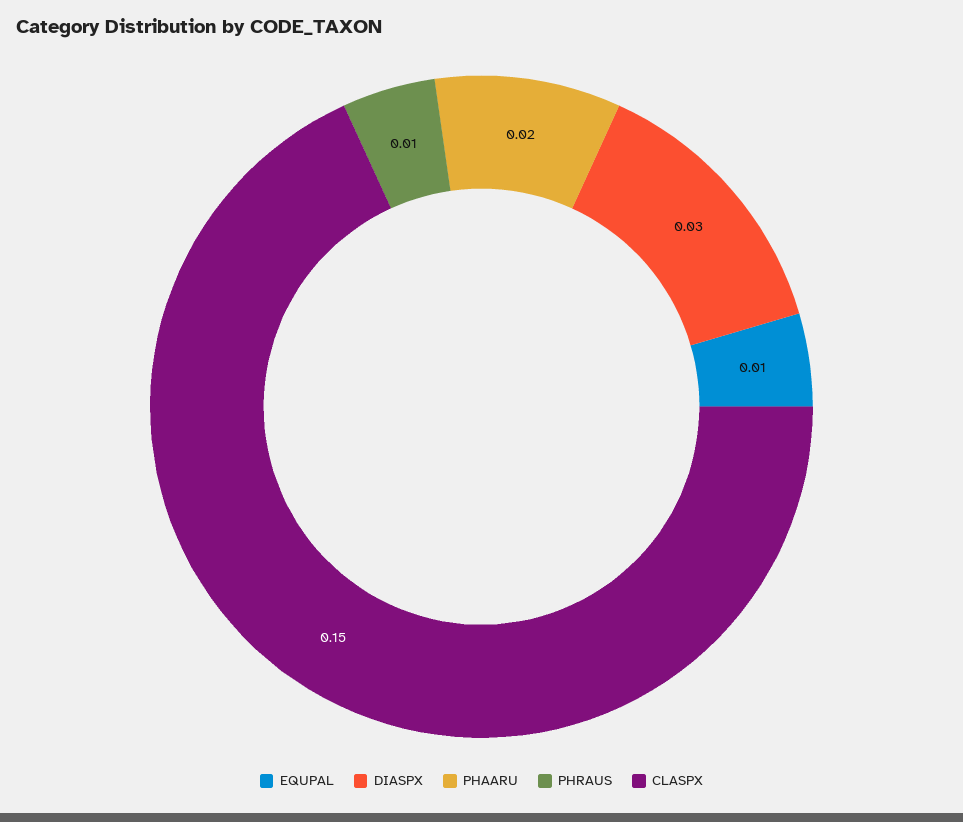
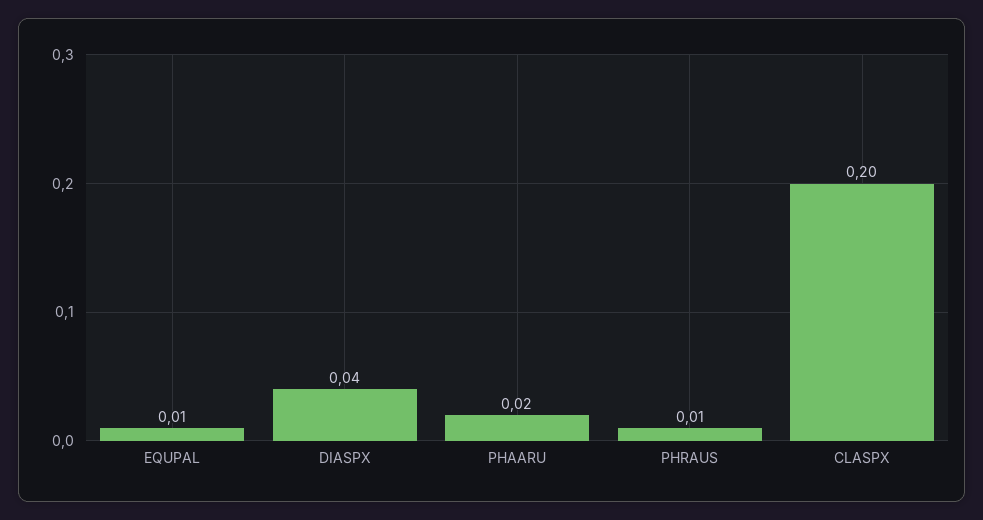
DIASPX: 0.03 -> 0.04
CLASPX: 0.15 -> 0.2

